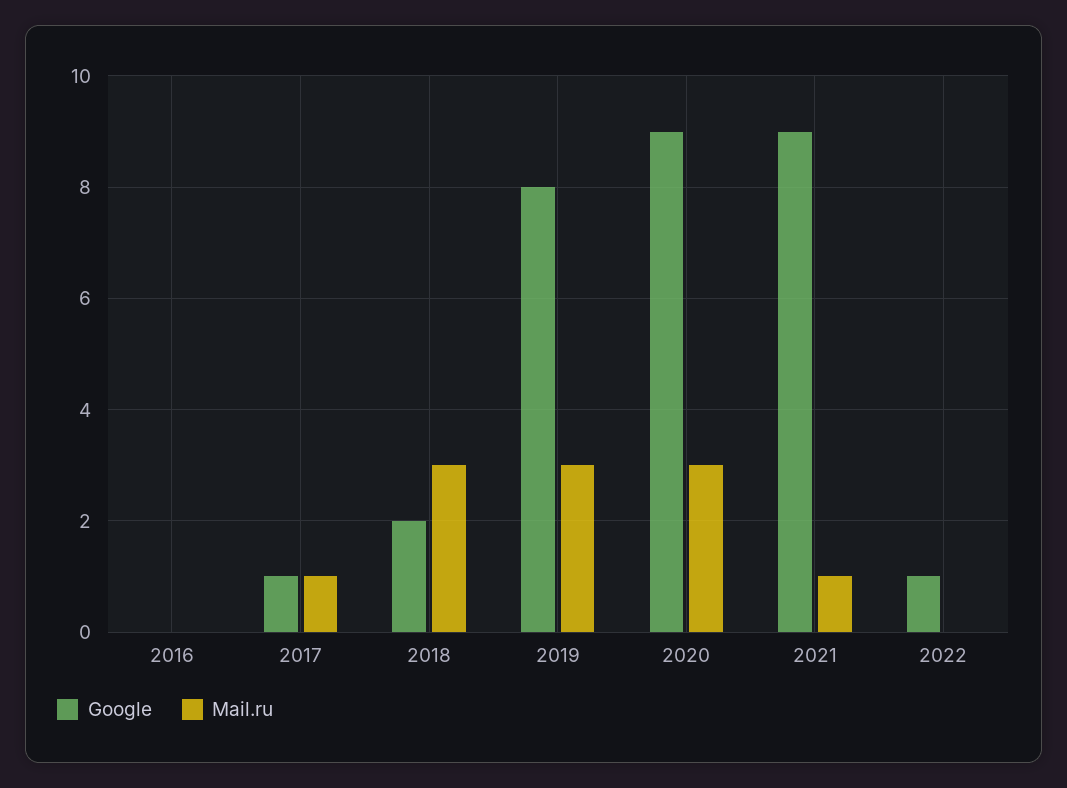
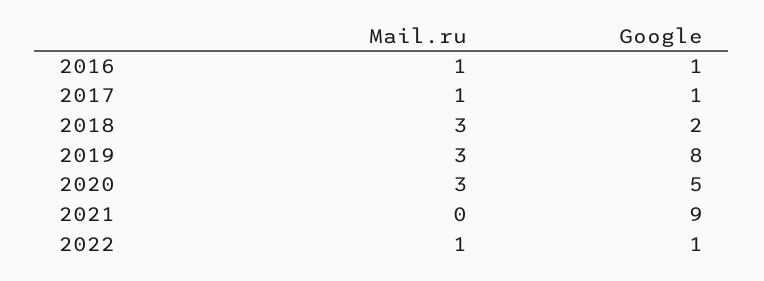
Google, 2016: 0 -> 1
Mail.ru, 2016: 0 -> 1
Google, 2020: 9 -> 5
Mail.ru, 2021: 1 -> 0
Mail.ru, 2022: 0 -> 1

